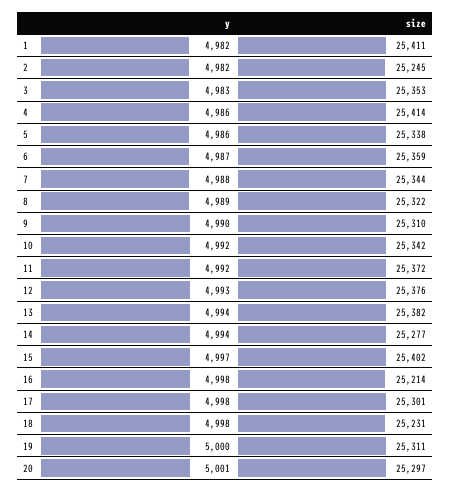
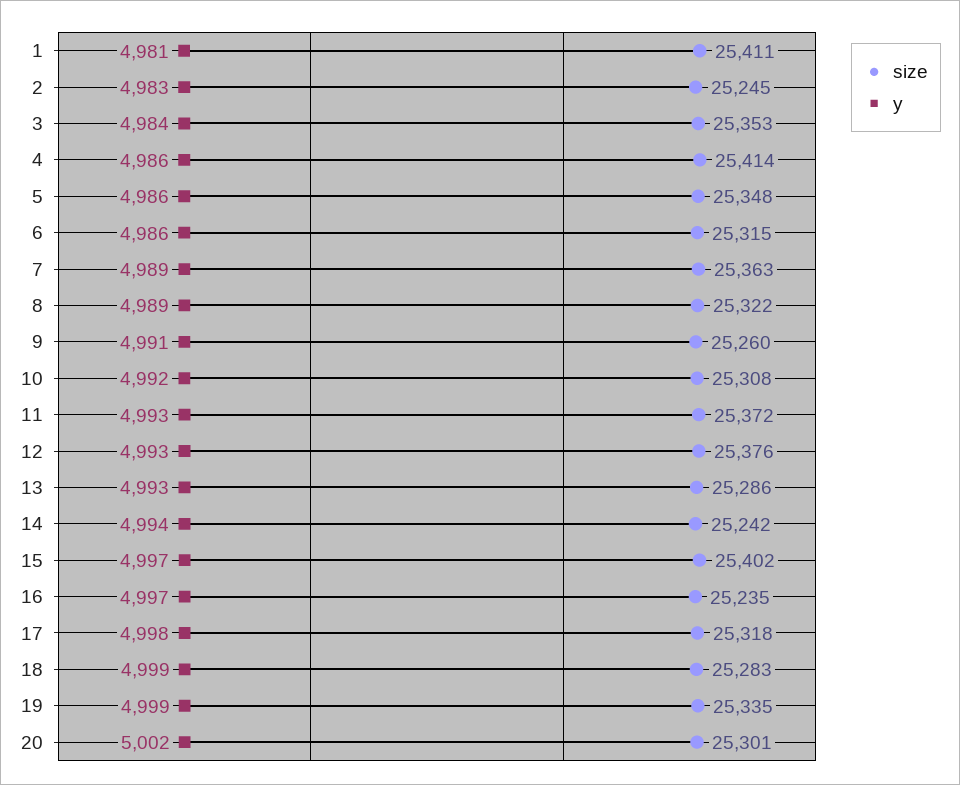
y, 1: 4982 -> 4981
y, 2: 4982 -> 4983
y, 3: 4983 -> 4984
size, 5: 25338 -> 25348
y, 6: 4987 -> 4986
size, 6: 25359 -> 25315
y, 7: 4988 -> 4989
size, 7: 25344 -> 25363
y, 9: 4990 -> 4991
size, 9: 25310 -> 25260
size, 10: 25342 -> 25308
y, 11: 4992 -> 4993
y, 13: 4994 -> 4993
size, 13: 25382 -> 25286
size, 14: 25277 -> 25242
y, 16: 4998 -> 4997
size, 16: 25214 -> 25235
size, 17: 25301 -> 25318
y, 18: 4998 -> 4999
size, 18: 25231 -> 25283
y, 19: 5000 -> 4999
size, 19: 25311 -> 25335
y, 20: 5001 -> 5002
size, 20: 25297 -> 25301

